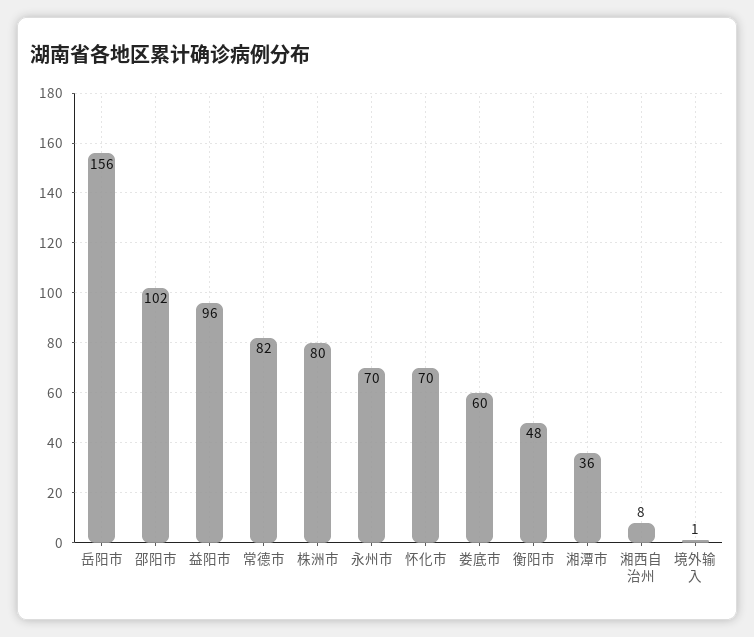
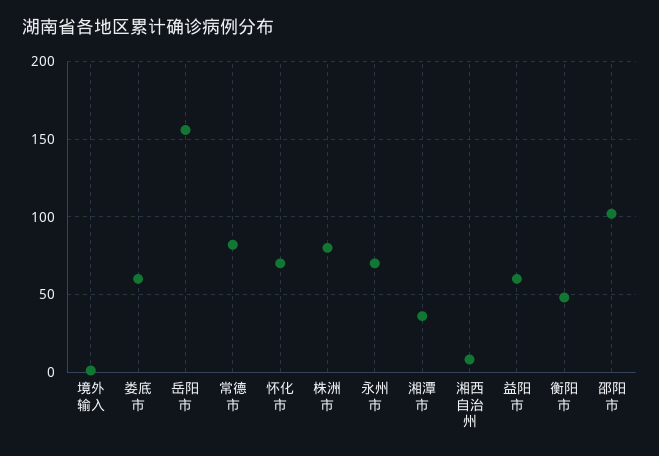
益阳市: 96 -> 60

